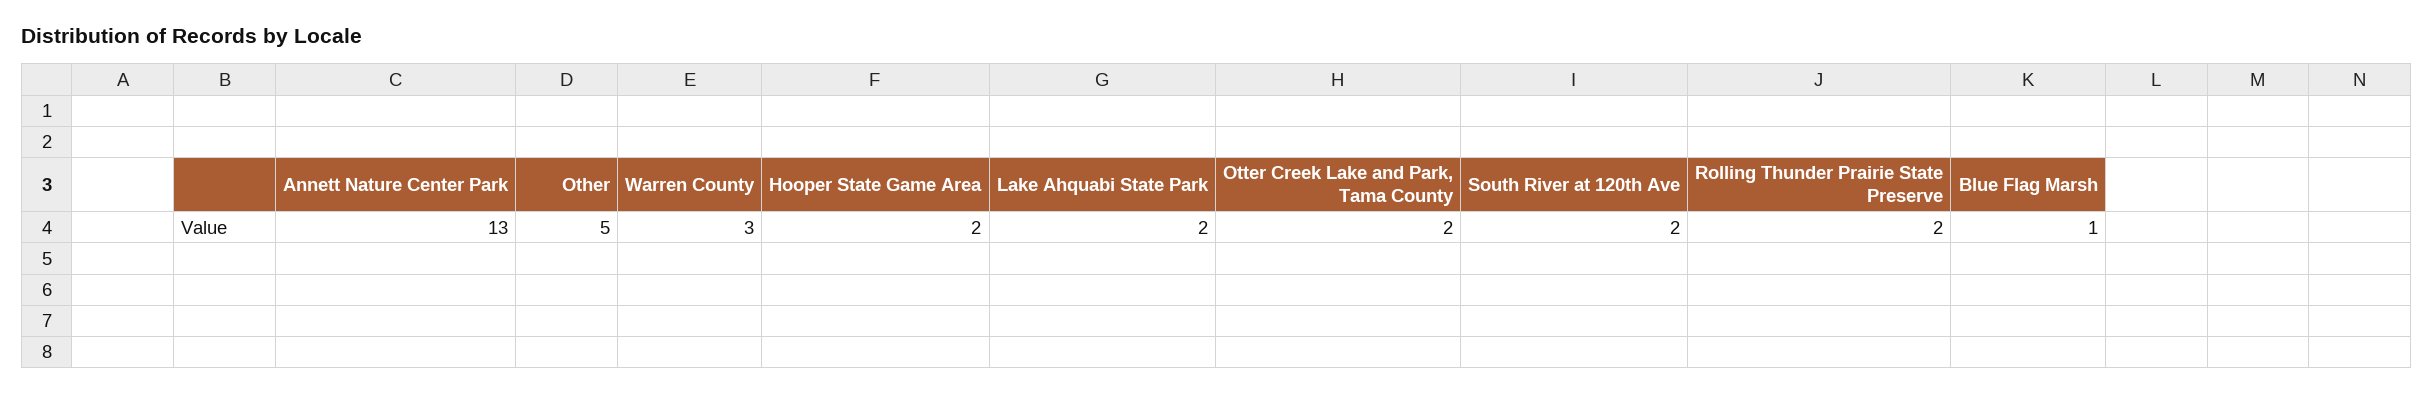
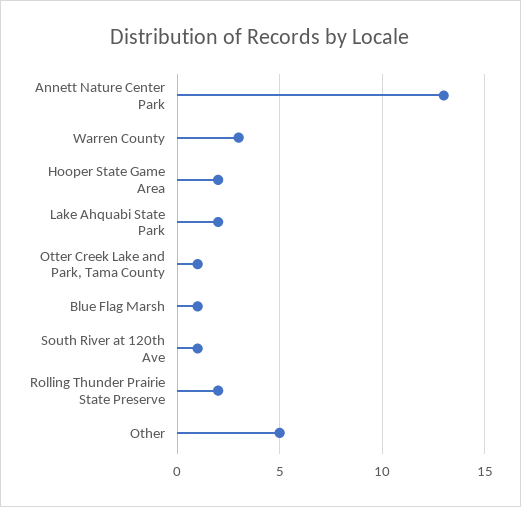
Otter Creek Lake and Park, Tama County: 2 -> 1
South River at 120th Ave: 2 -> 1

